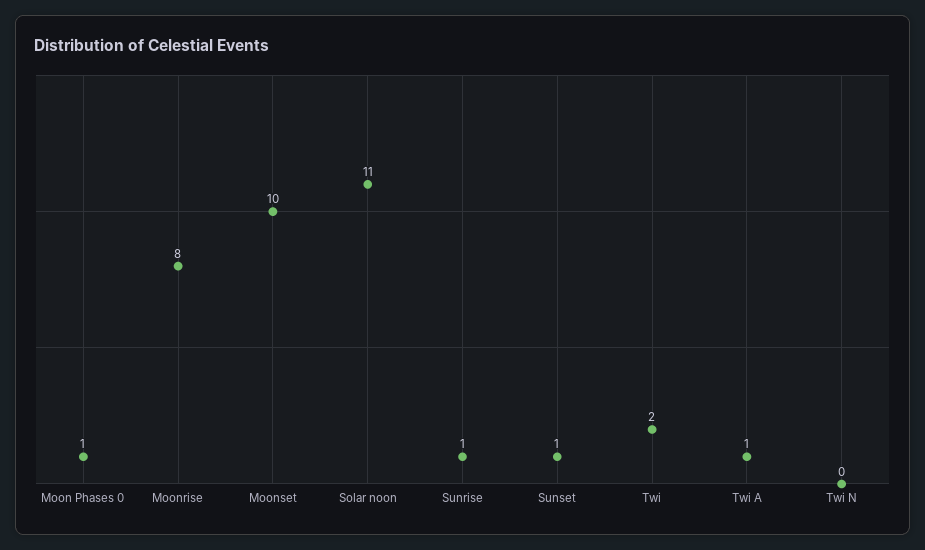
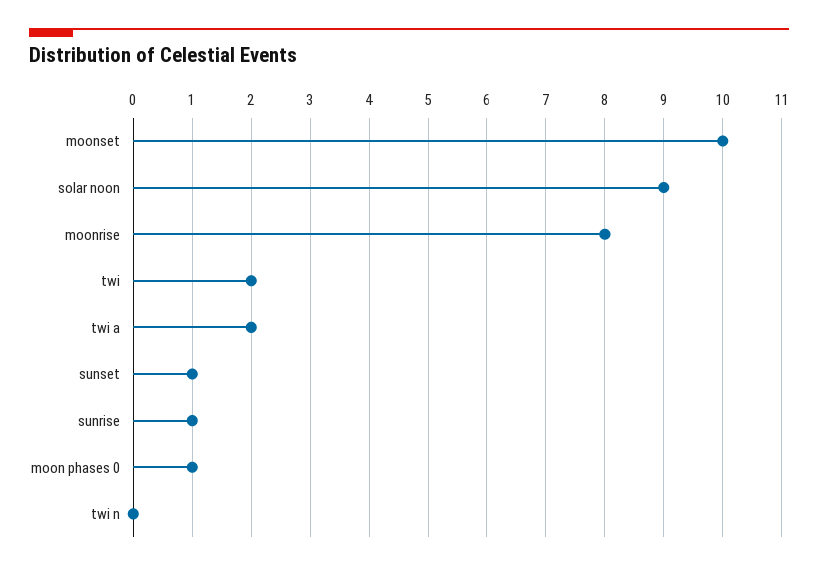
Solar noon: 11 -> 9
Twi A: 1 -> 2

